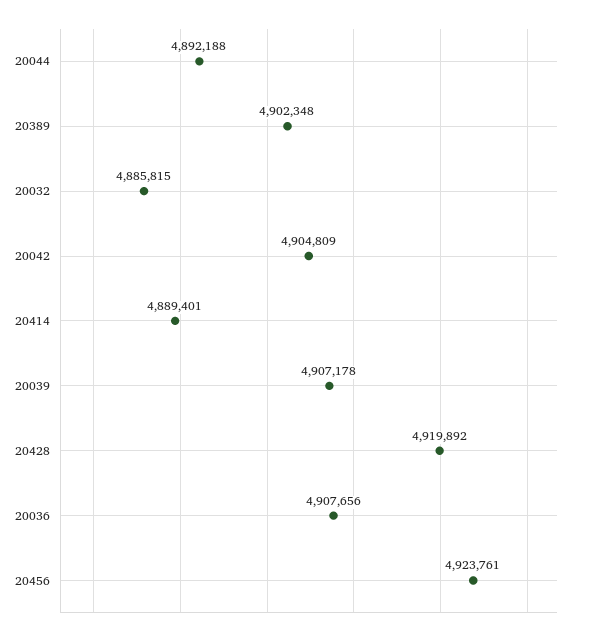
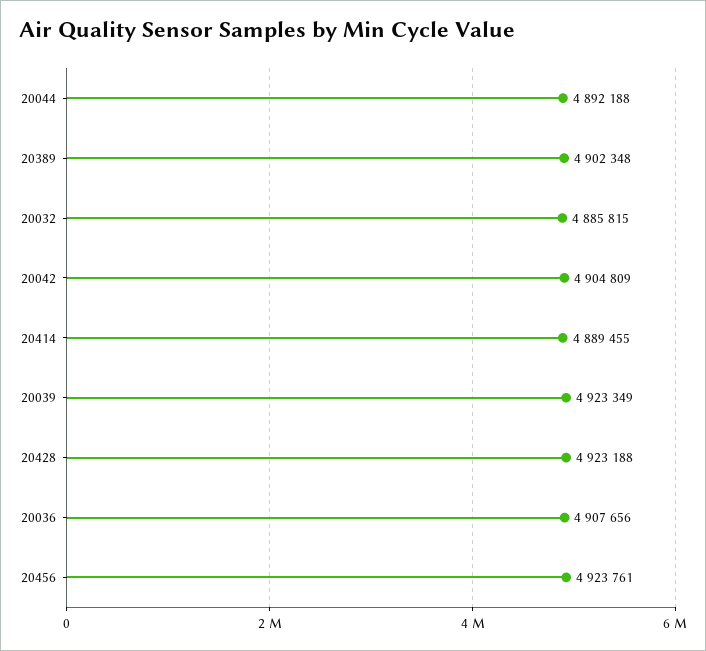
20414: 4889401 -> 4889455
20039: 4907178 -> 4923349
20428: 4919892 -> 4923188

